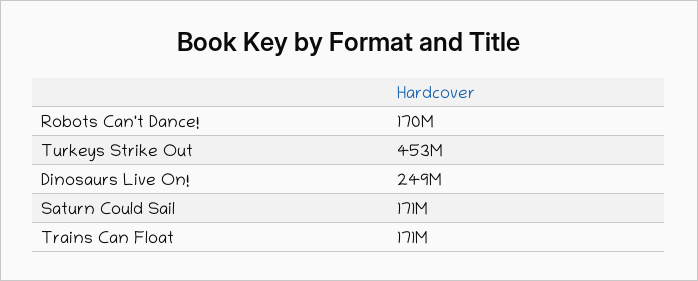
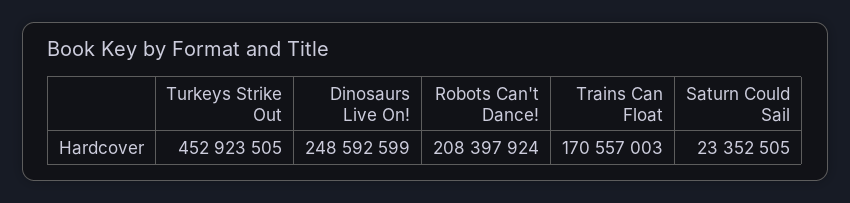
Robots Can't Dance!: 170000000 -> 208397924
Saturn Could Sail: 171000000 -> 23352505

